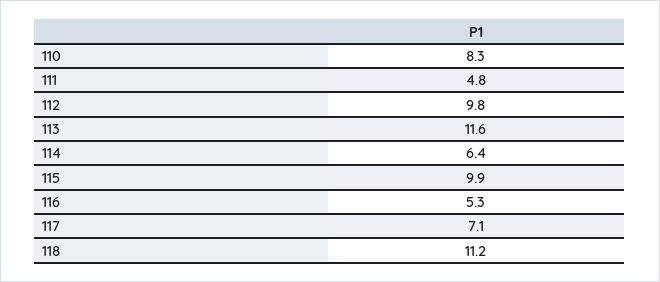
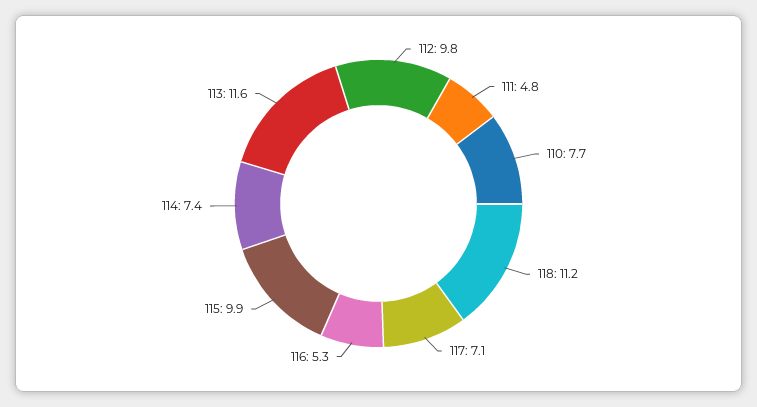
110: 8.3 -> 7.7
114: 6.4 -> 7.4

